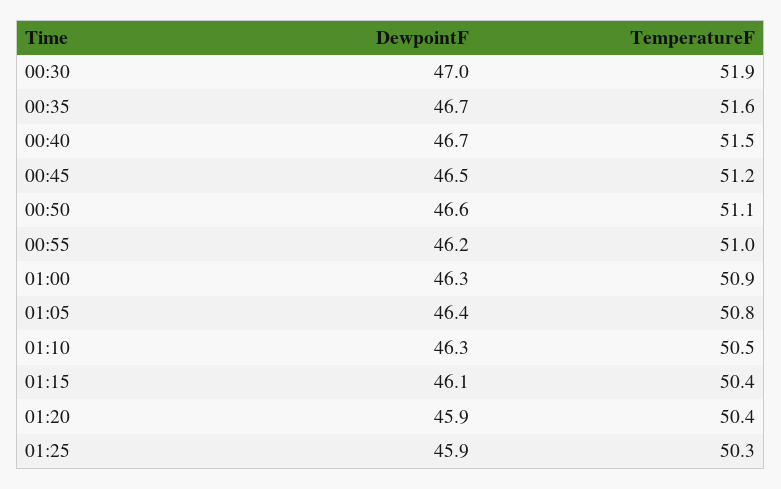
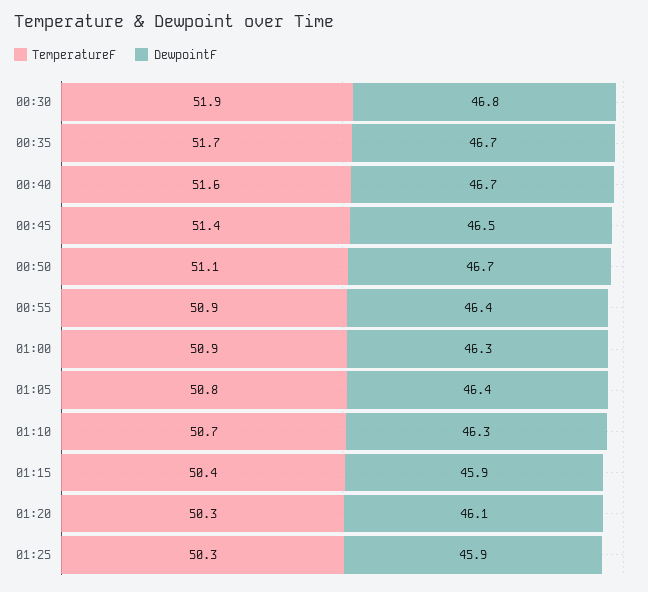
DewpointF, 00:30: 47 -> 46.8
TemperatureF, 00:35: 51.6 -> 51.7
TemperatureF, 00:40: 51.5 -> 51.6
TemperatureF, 00:45: 51.2 -> 51.4
DewpointF, 00:50: 46.6 -> 46.7
DewpointF, 00:55: 46.2 -> 46.4
TemperatureF, 00:55: 51 -> 50.9
TemperatureF, 01:10: 50.5 -> 50.7
DewpointF, 01:15: 46.1 -> 45.9
DewpointF, 01:20: 45.9 -> 46.1
TemperatureF, 01:20: 50.4 -> 50.3

